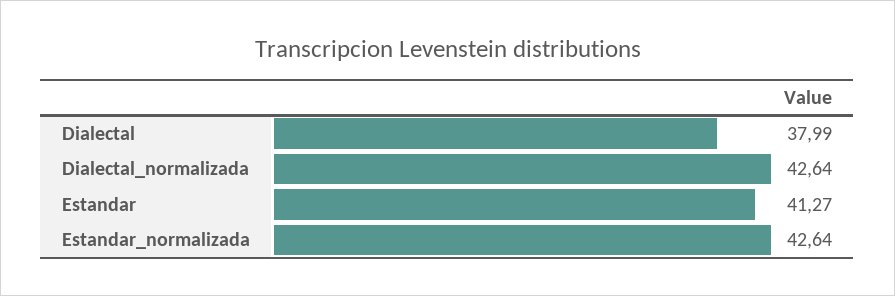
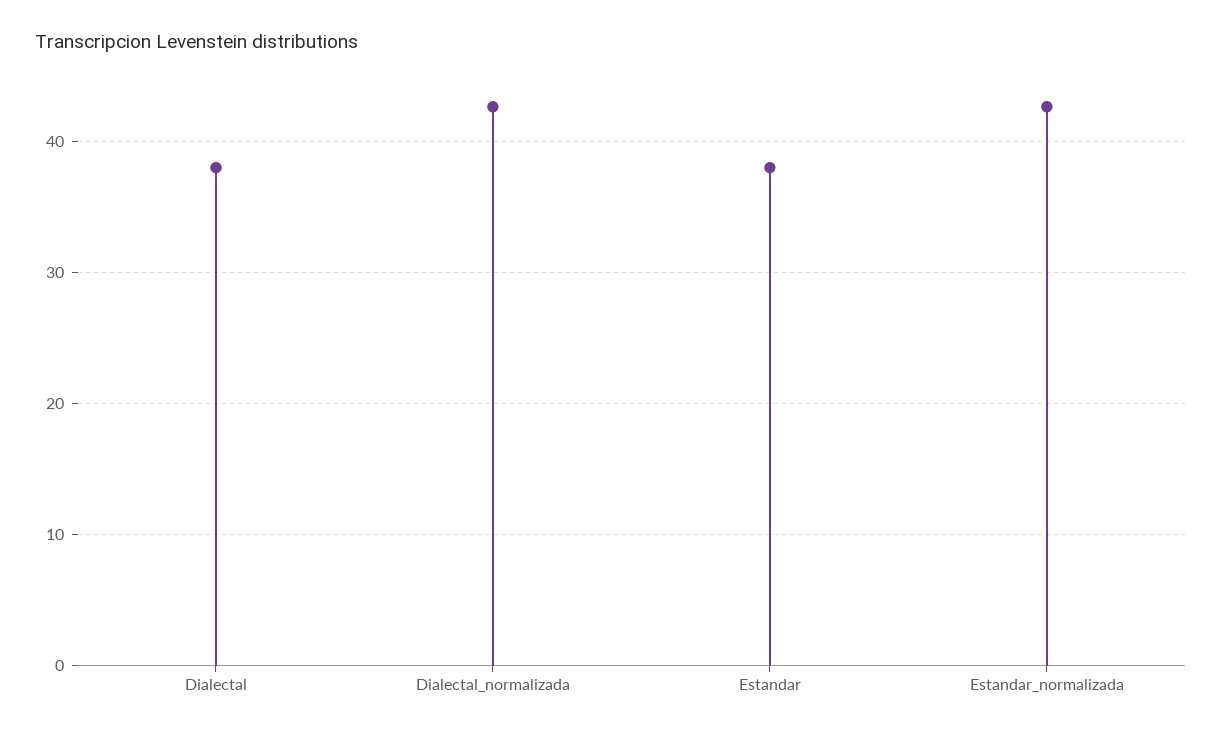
Estandar: 41.27 -> 38

